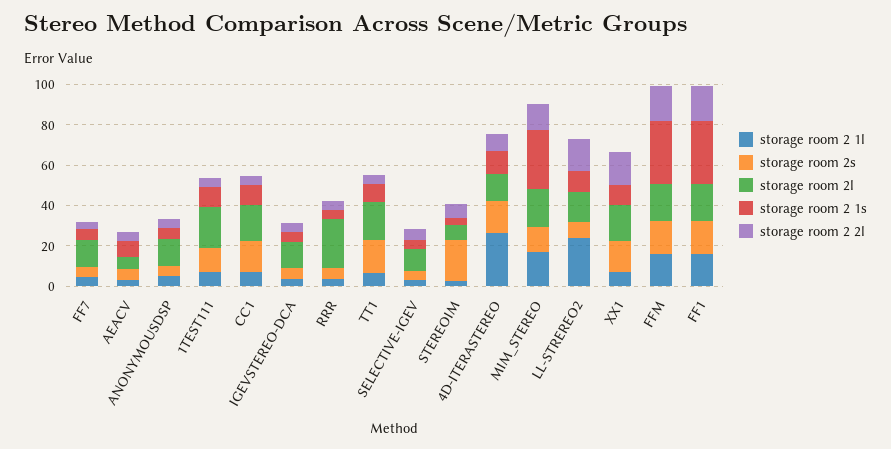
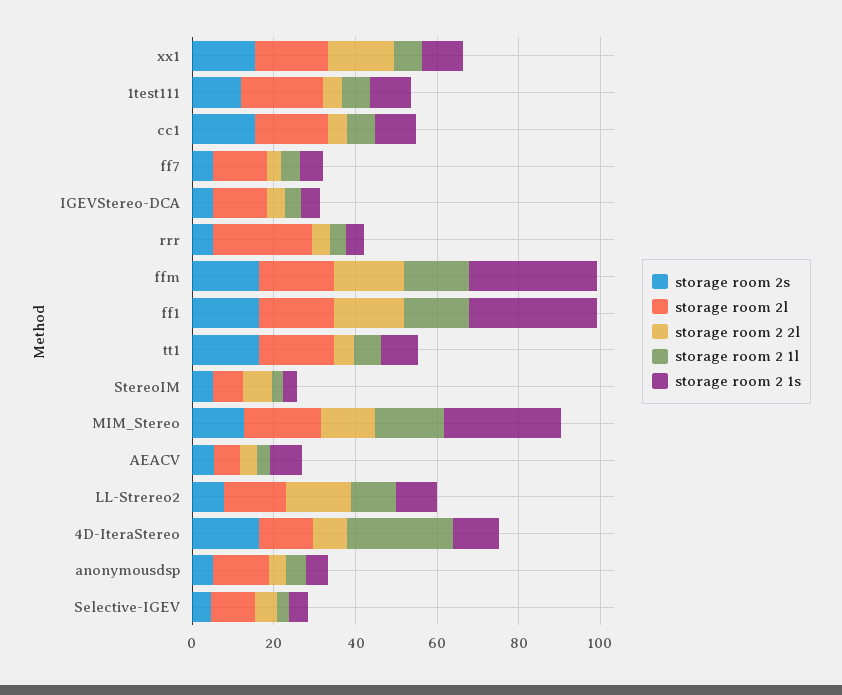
storage room 2s, STEREOIM: 20 -> 5
storage room 2 1l, LL-STREREO2: 25 -> 10

